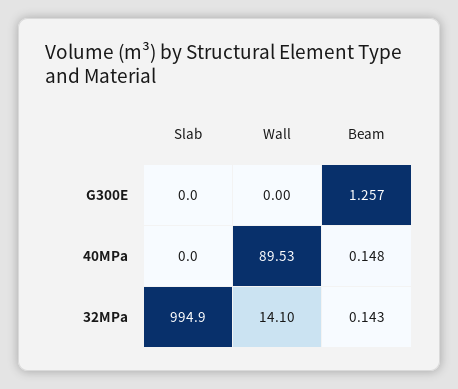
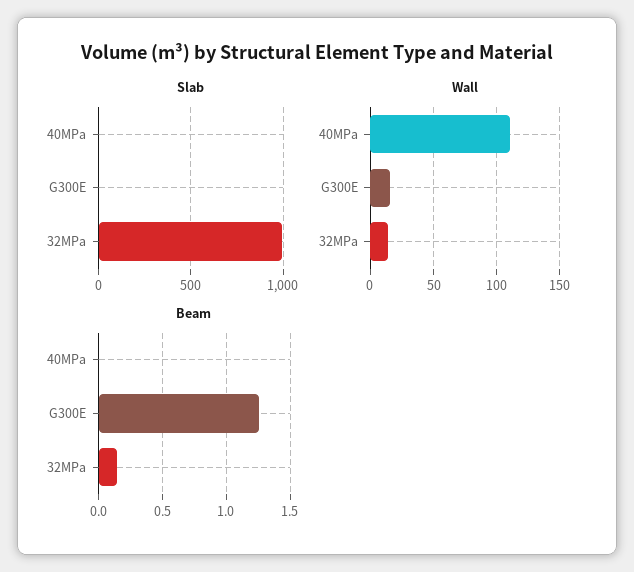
Wall, G300E: 0 -> 15
Wall, 40MPa: 89.53 -> 110
Beam, 40MPa: 0.148 -> 0

